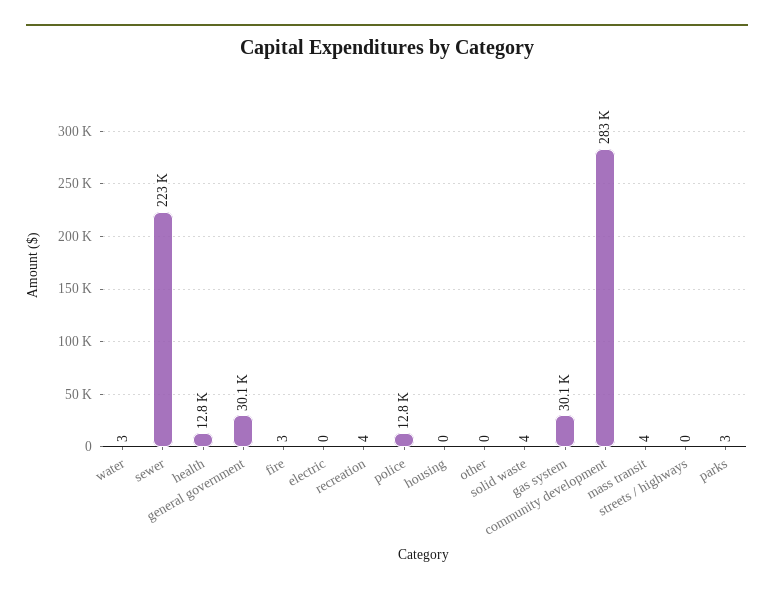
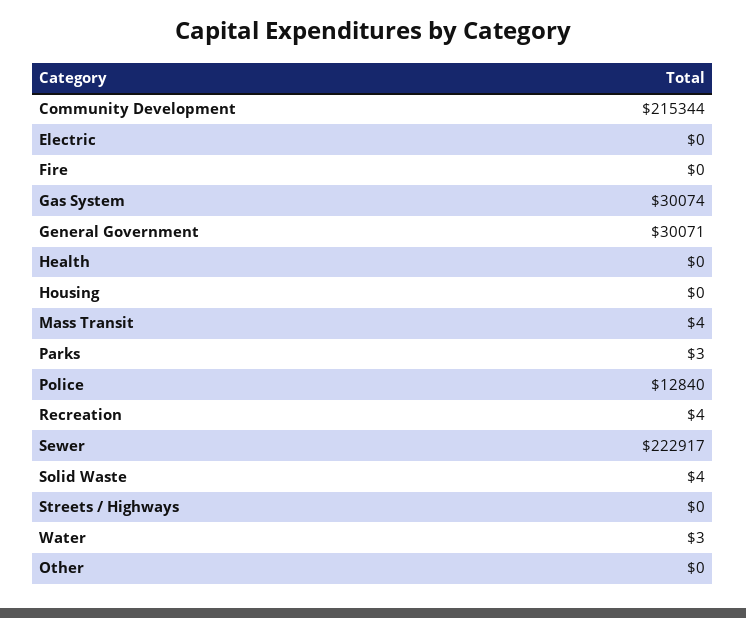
health: 12800 -> 0
fire: 3 -> 0
community development: 283000 -> 215344

